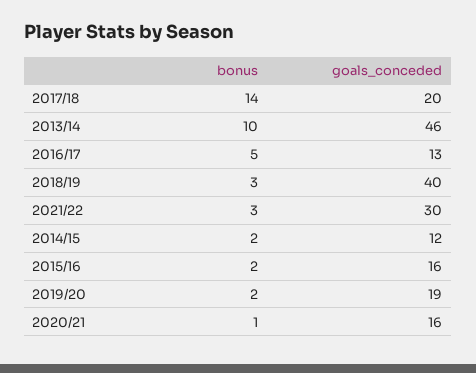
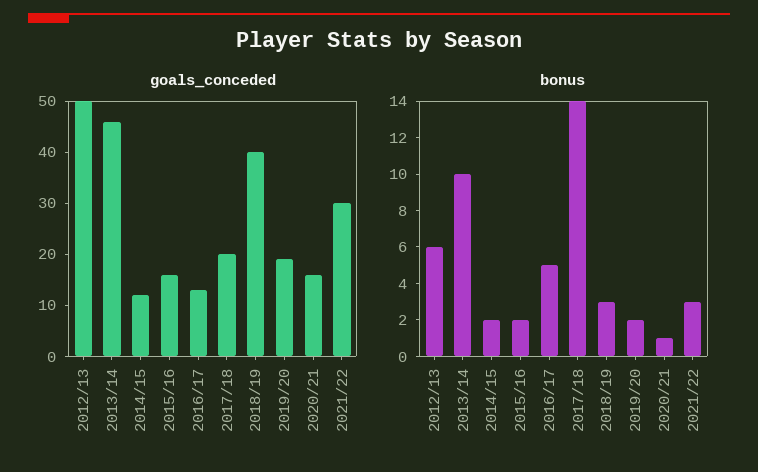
goals_conceded, 2012/13: none -> 50
bonus, 2012/13: none -> 6

